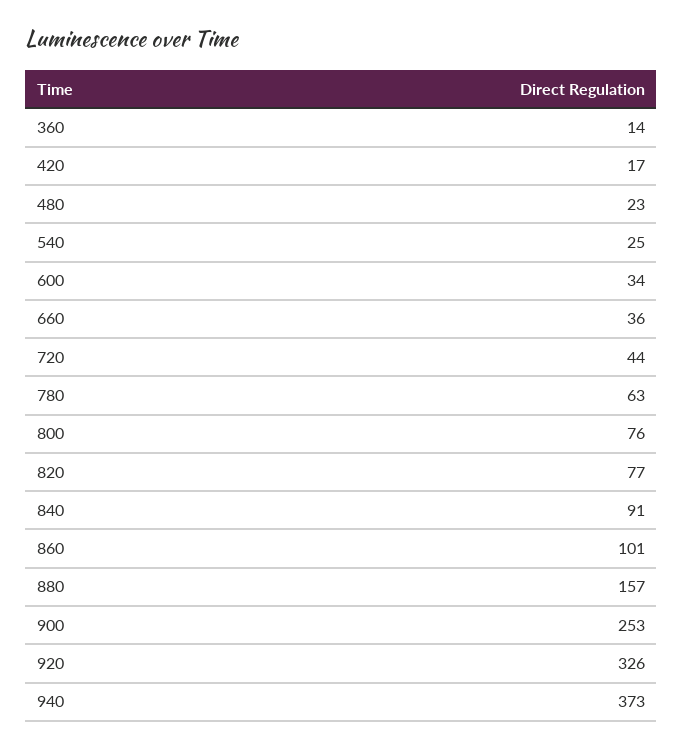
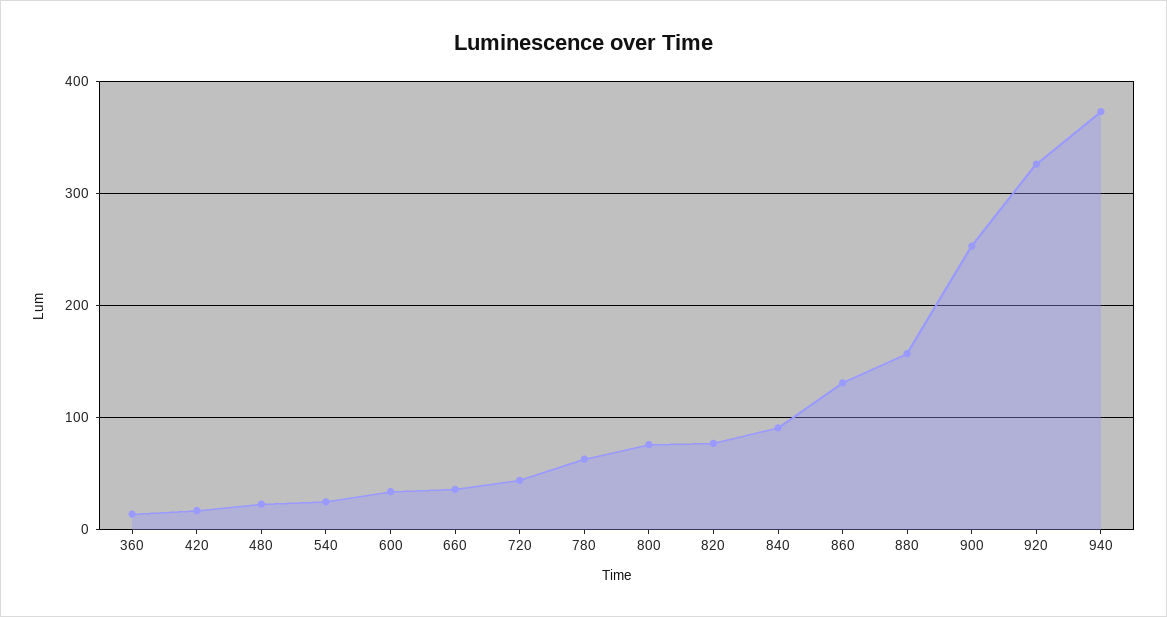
860: 101 -> 130

